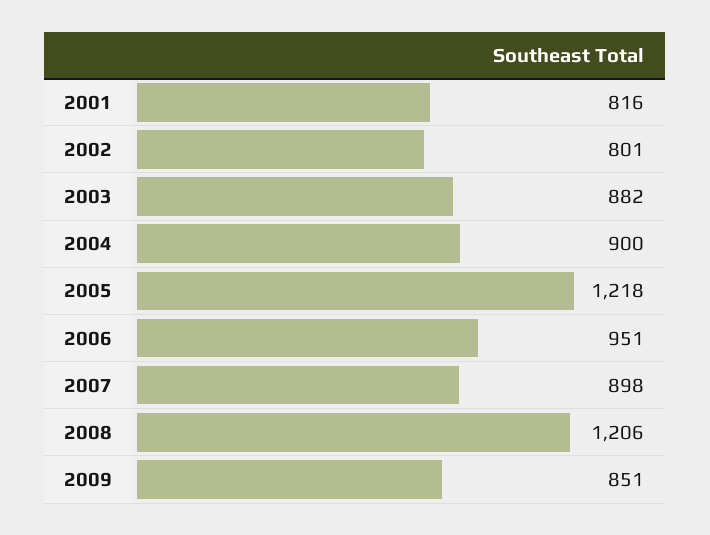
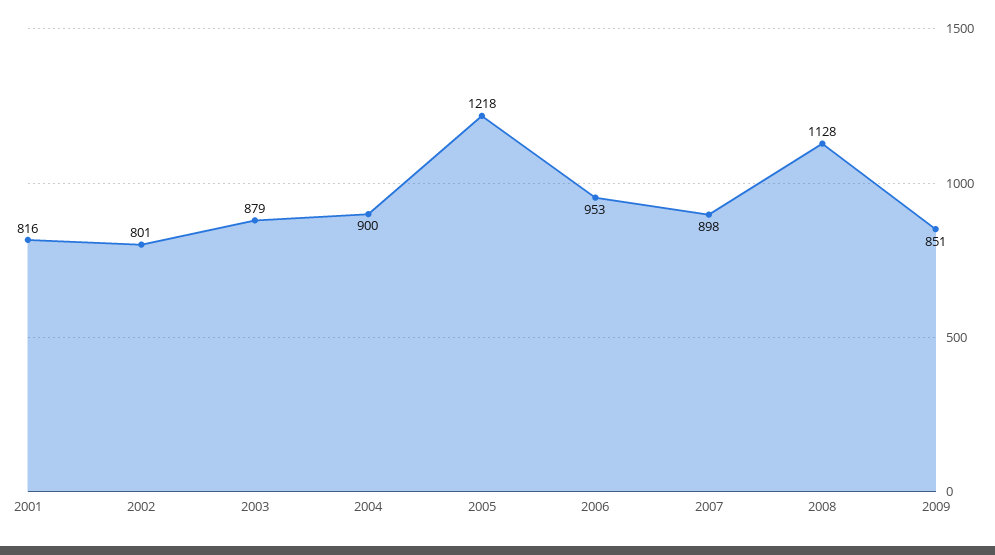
2003: 882 -> 879
2006: 951 -> 953
2008: 1206 -> 1128

